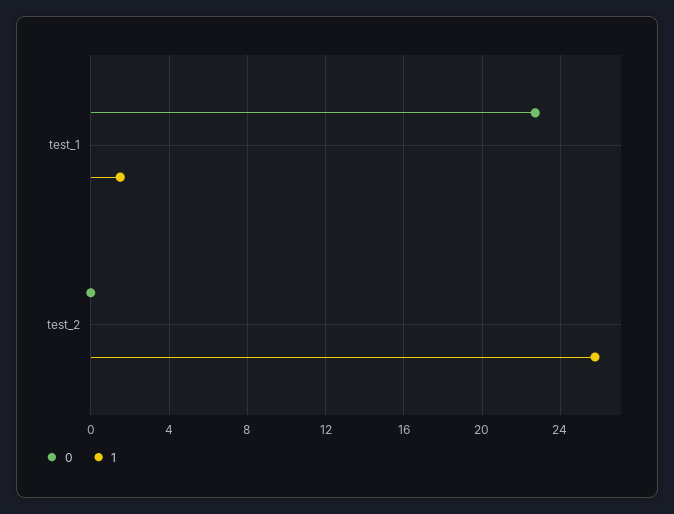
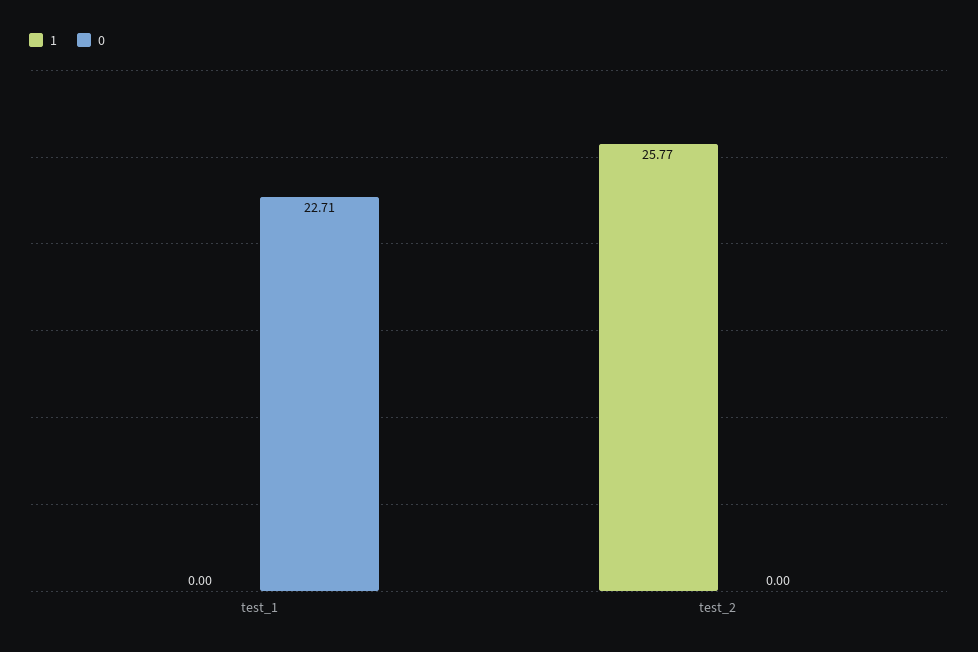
1, test_1: 1.5 -> 0

